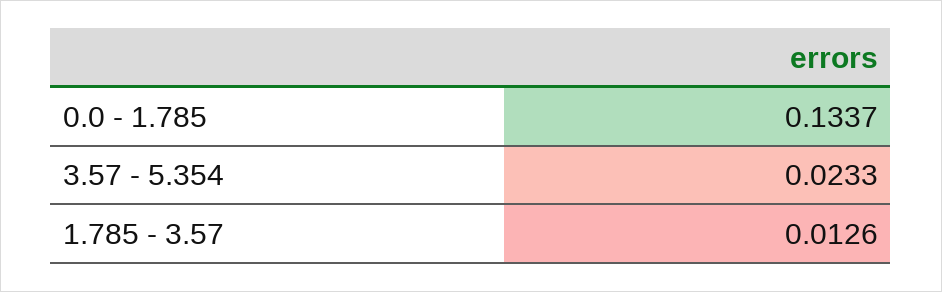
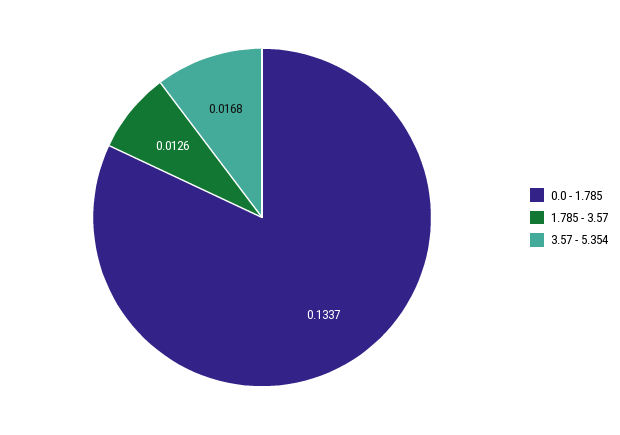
3.57 - 5.354: 0.0233 -> 0.0168

